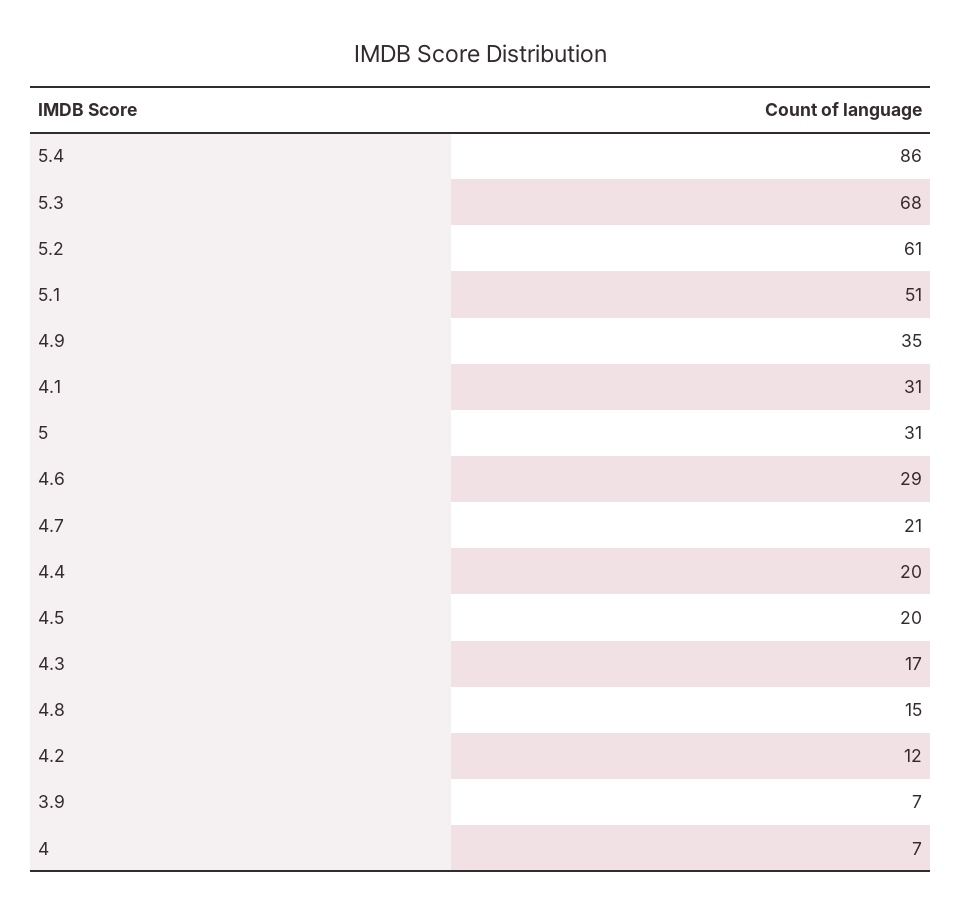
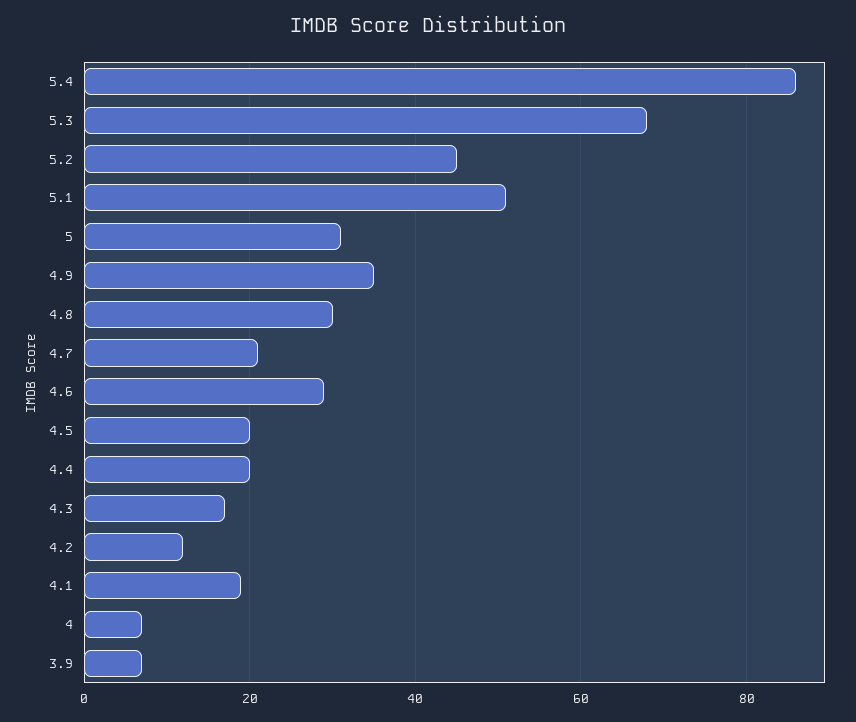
5.2: 61 -> 45
4.1: 31 -> 20
4.8: 15 -> 30

